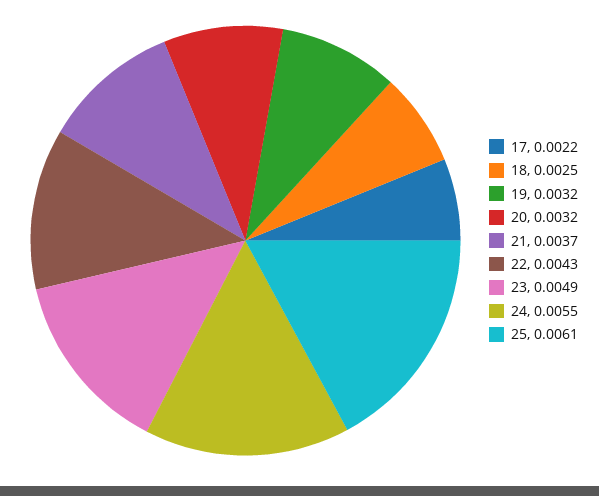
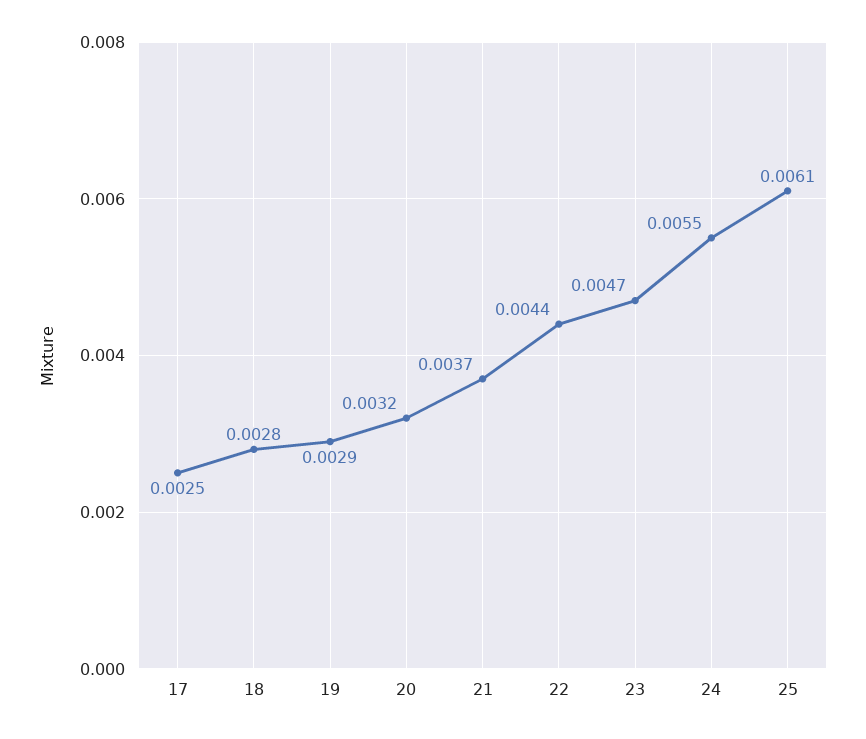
17: 0.0022 -> 0.0025
18: 0.0025 -> 0.0028
19: 0.0032 -> 0.0029
22: 0.0043 -> 0.0044
23: 0.0049 -> 0.0047

